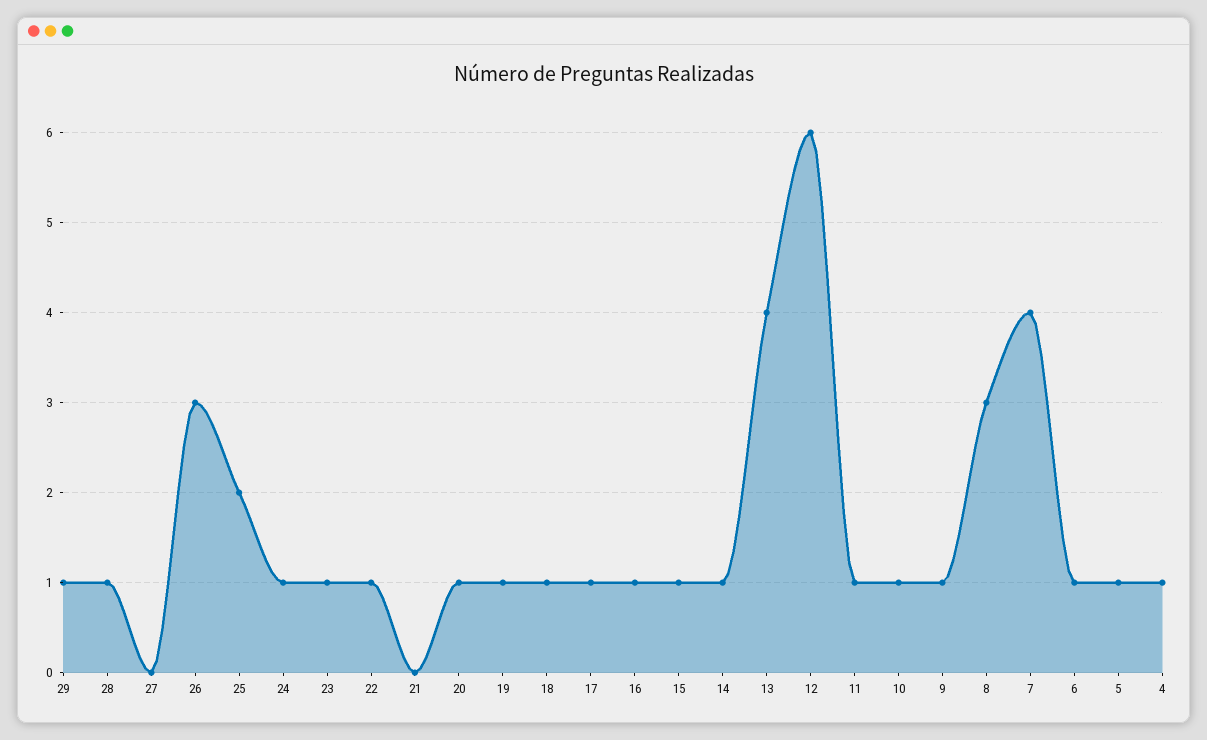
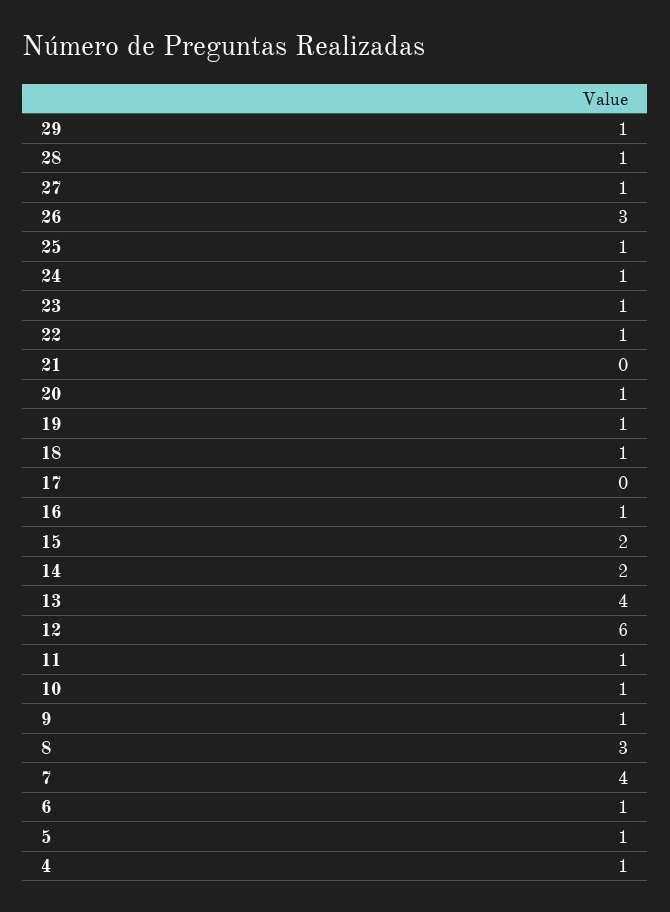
27: 0 -> 1
25: 2 -> 1
17: 1 -> 0
15: 1 -> 2
14: 1 -> 2

